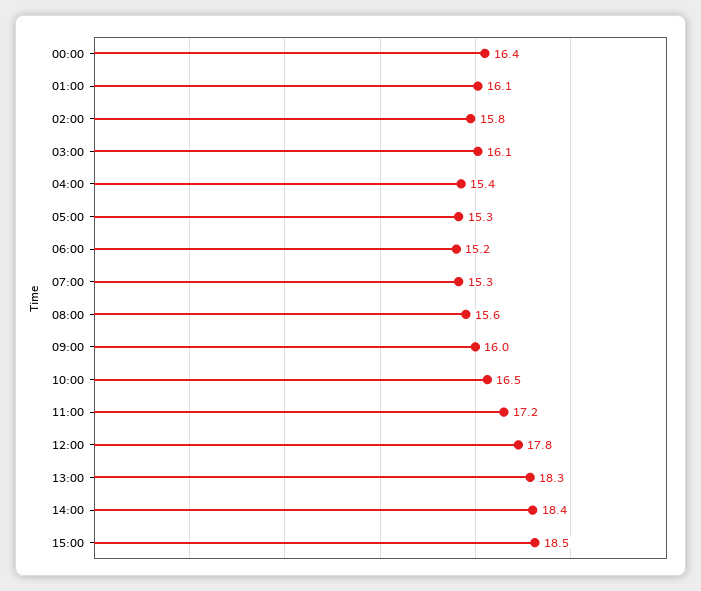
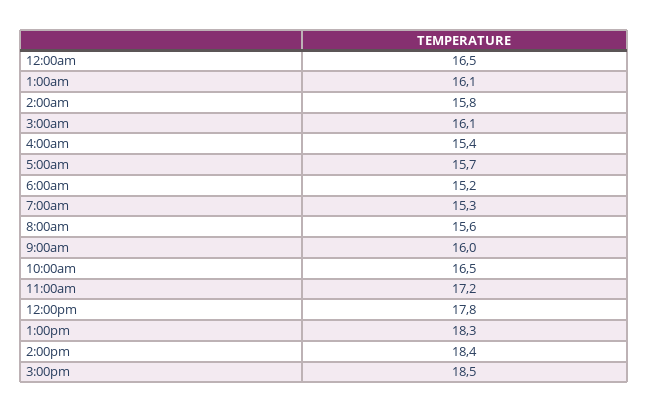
00:00: 16.4 -> 16.5
05:00: 15.3 -> 15.7

